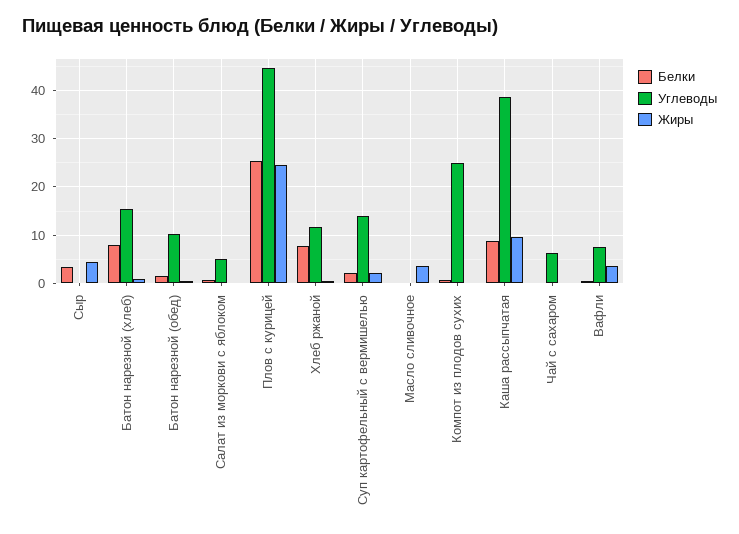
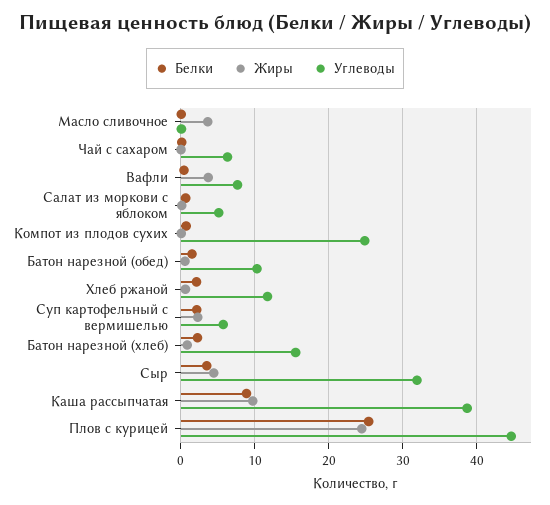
Углеводы, Сыр: 0 -> 32
Белки, Батон нарезной (хлеб): 8 -> 2
Белки, Хлеб ржаной: 8 -> 2
Углеводы, Суп картофельный с вермишелью: 14 -> 6

